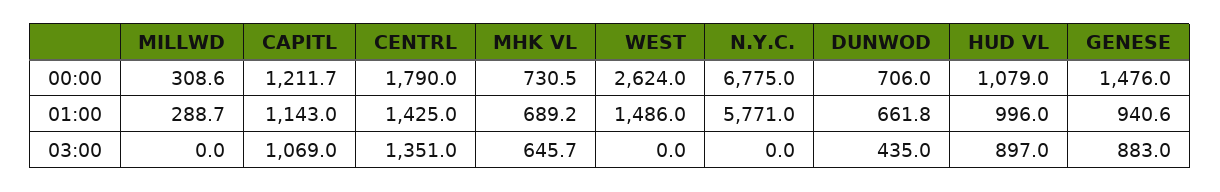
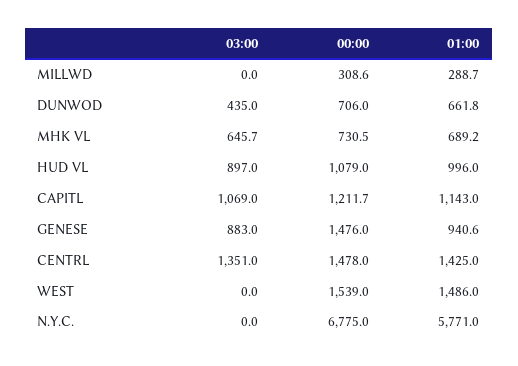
CENTRL, 00:00: 1790 -> 1478
WEST, 00:00: 2624 -> 1539

